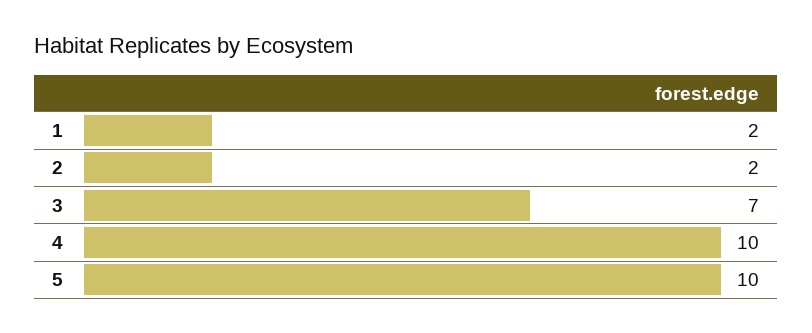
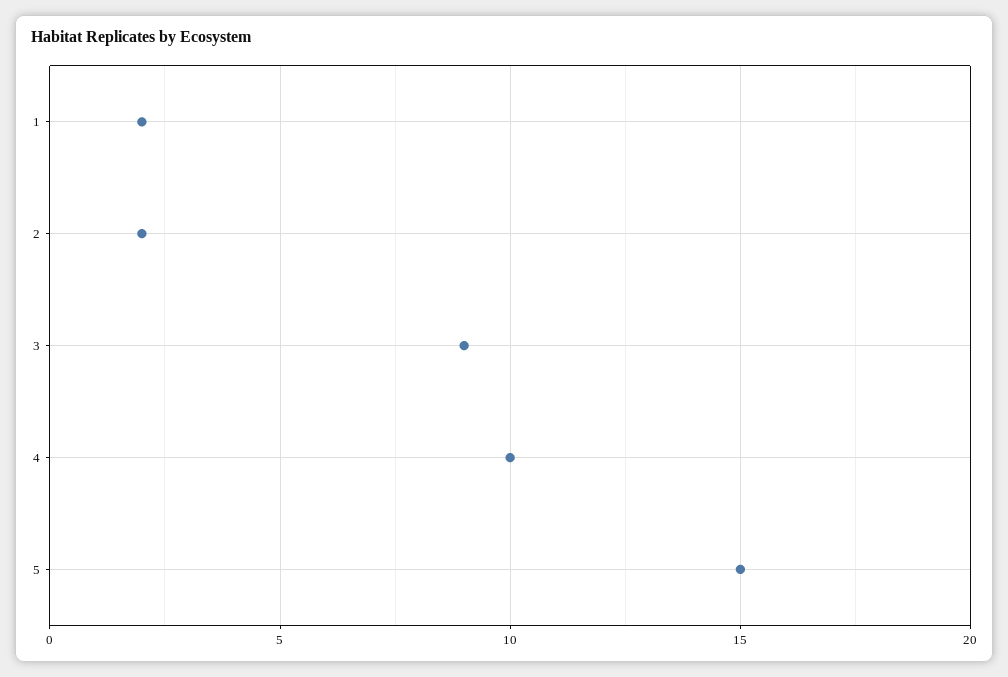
3: 7 -> 9
5: 10 -> 15

